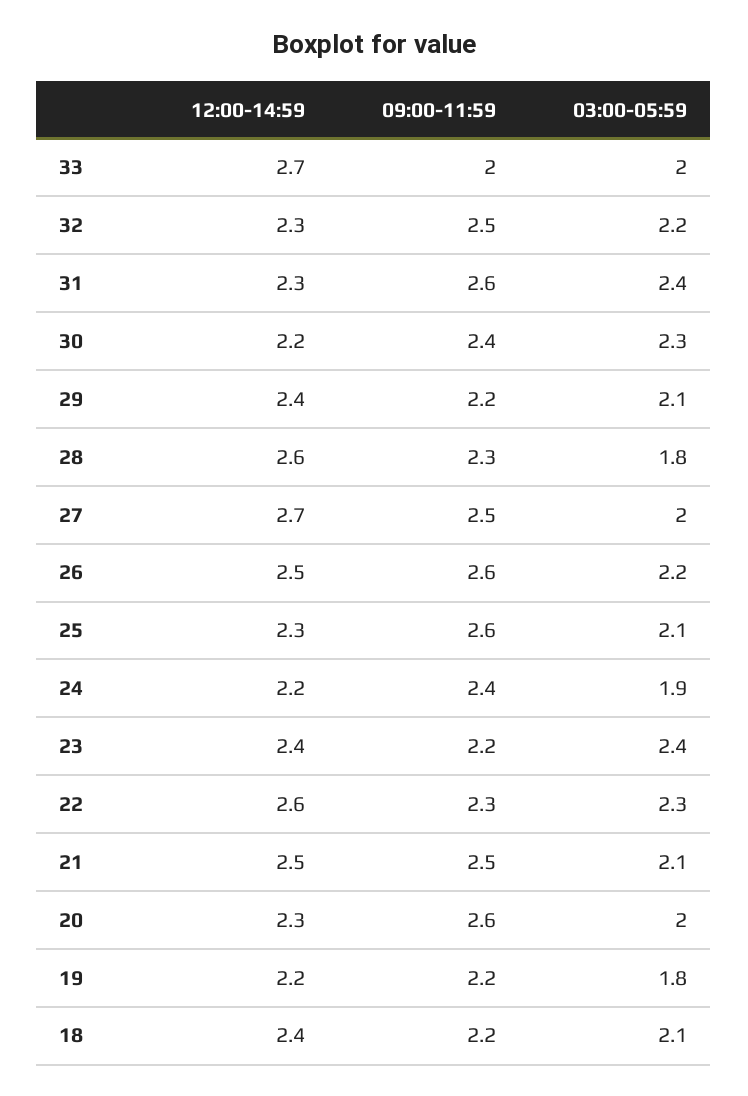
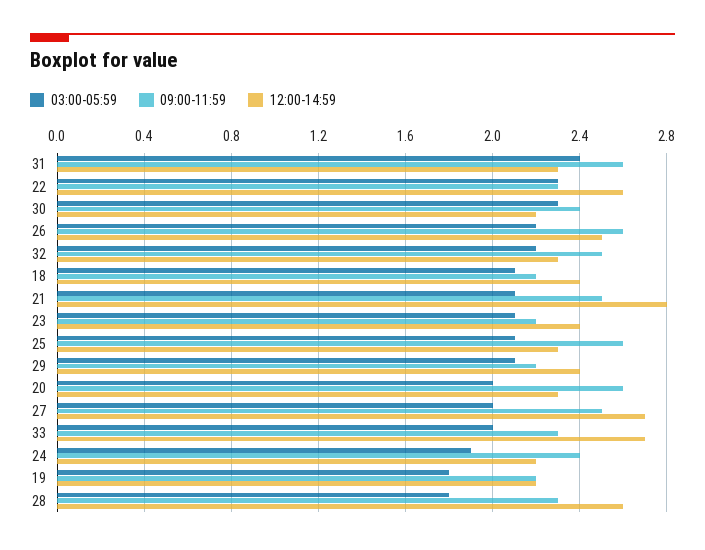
09:00-11:59, 33: 2 -> 2.3
03:00-05:59, 23: 2.4 -> 2.1
12:00-14:59, 21: 2.5 -> 2.8

